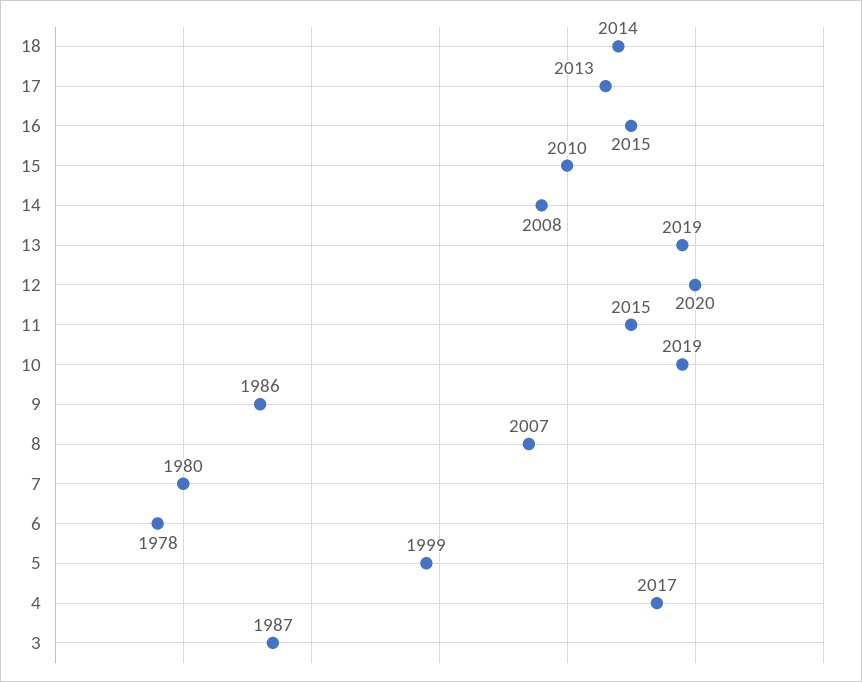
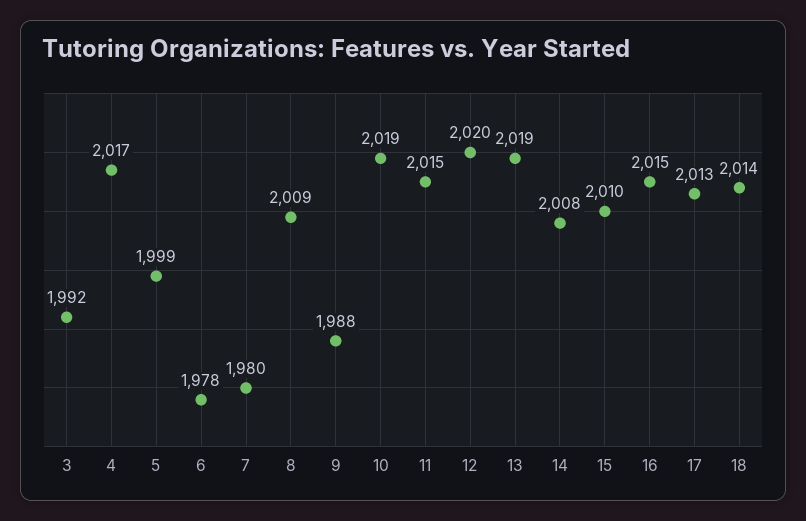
9: 1986 -> 1988
8: 2007 -> 2009
3: 1987 -> 1992

